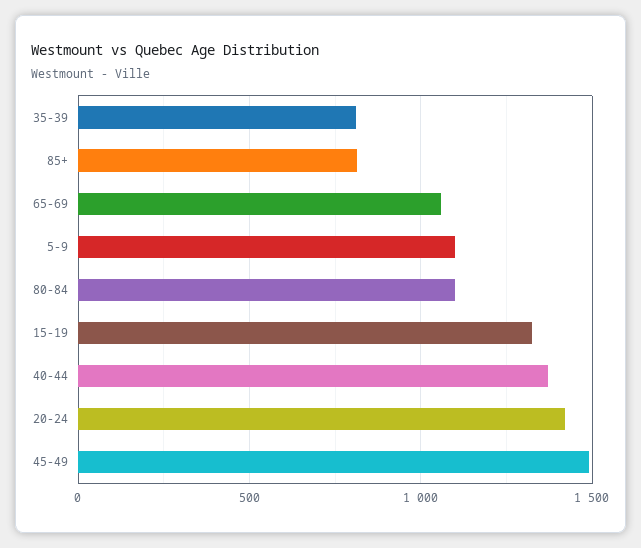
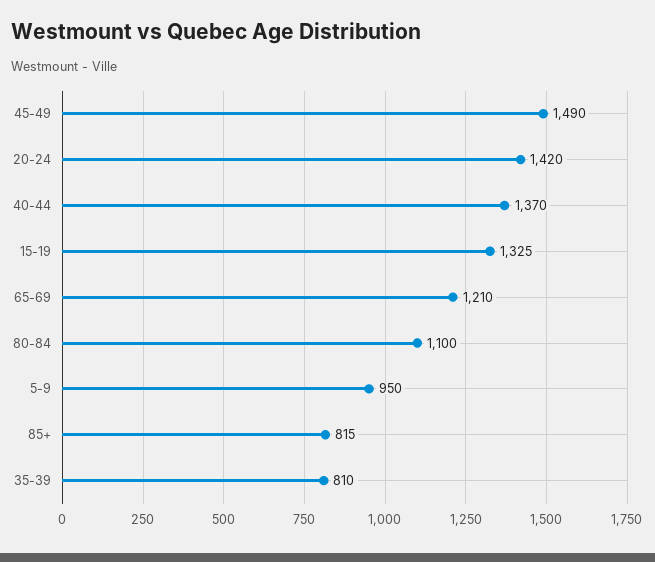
65-69: 1050 -> 1210
5-9: 1100 -> 950

